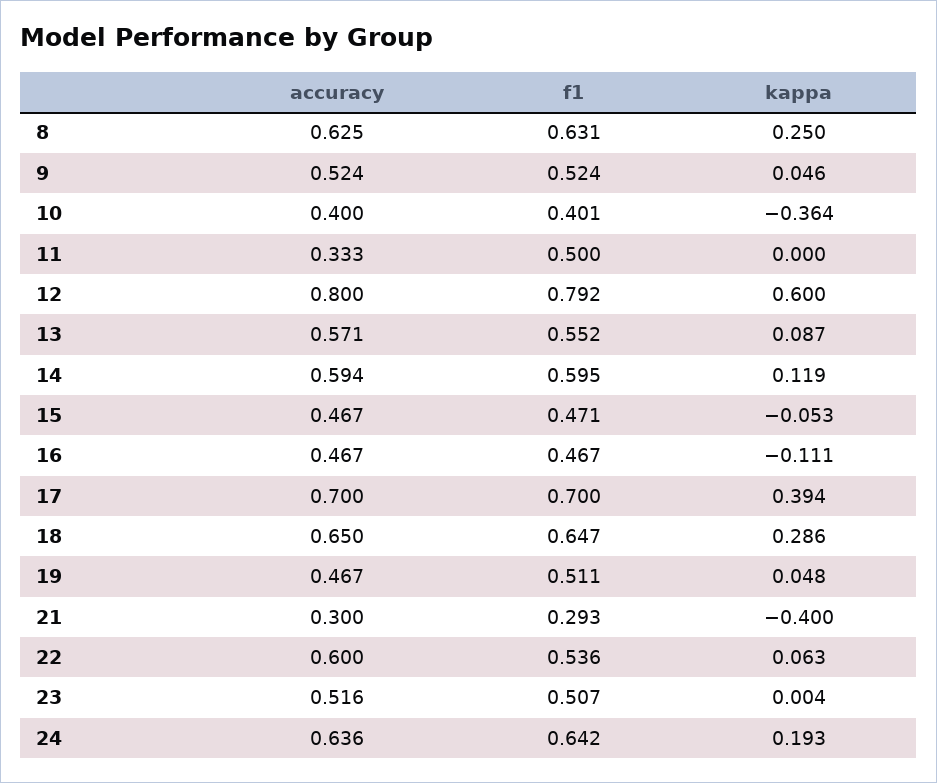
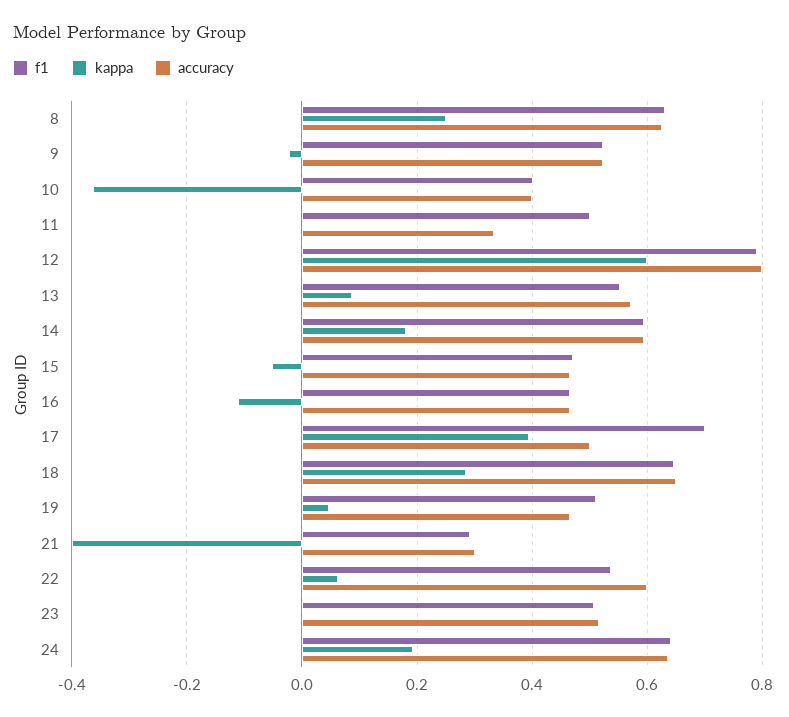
kappa, 9: 0.046 -> -0.02
kappa, 14: 0.119 -> 0.18
accuracy, 17: 0.7 -> 0.5

